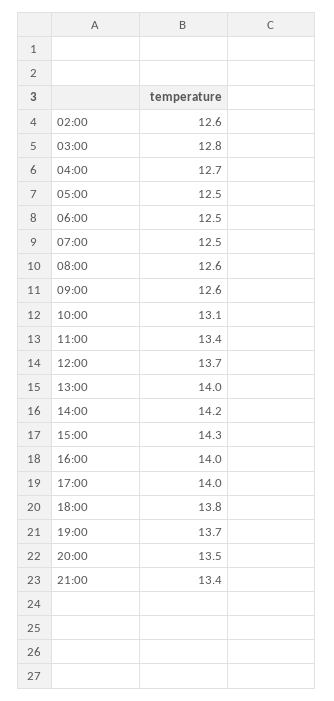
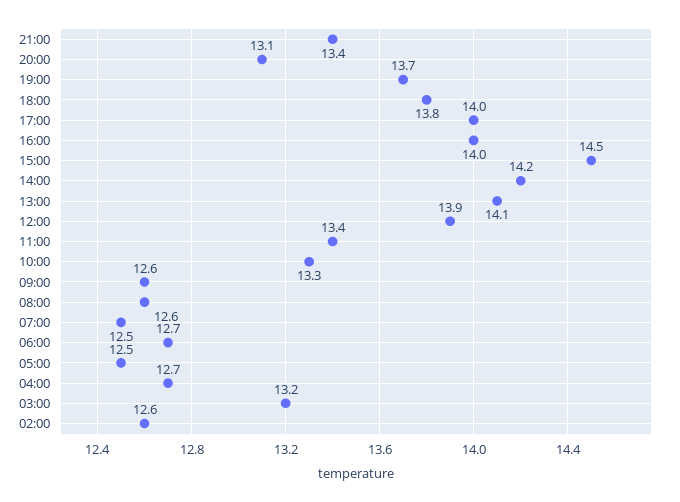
03:00: 12.8 -> 13.2
06:00: 12.5 -> 12.7
10:00: 13.1 -> 13.3
12:00: 13.7 -> 13.9
13:00: 14 -> 14.1
15:00: 14.3 -> 14.5
20:00: 13.5 -> 13.1

